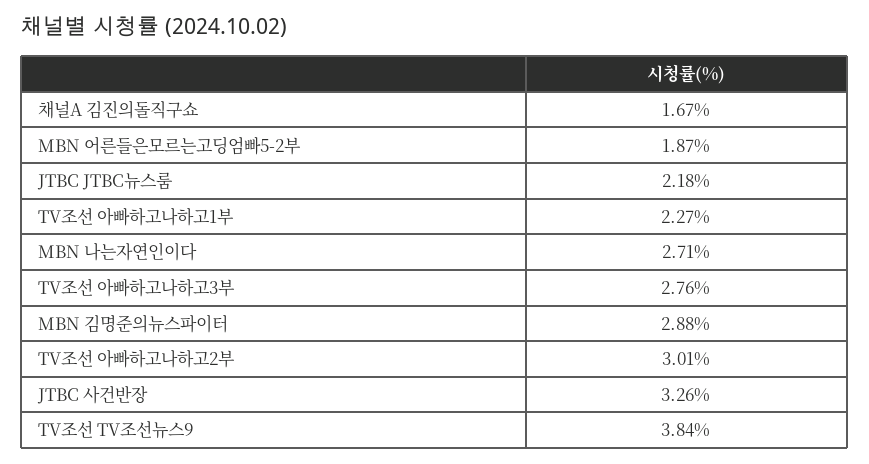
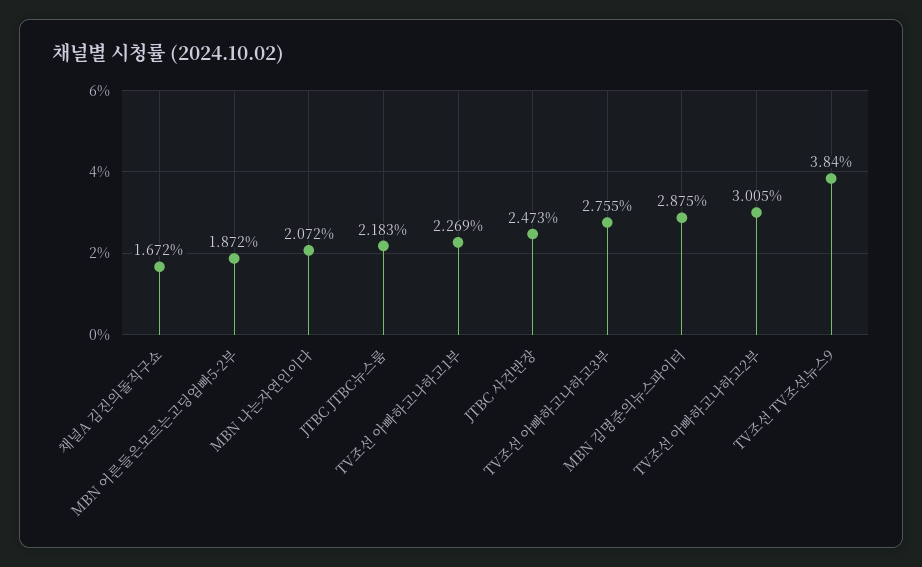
MBN 나는자연인이다: 2.71 -> 2.072
JTBC 사건반장: 3.26 -> 2.473

